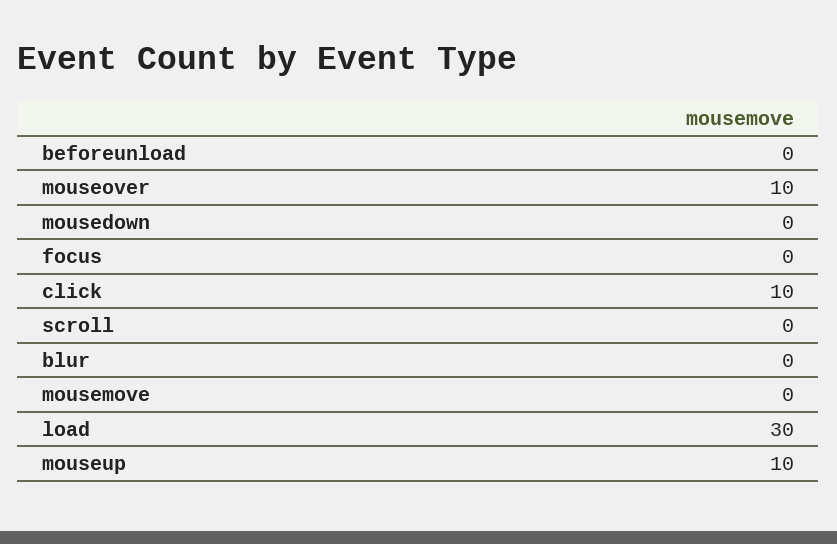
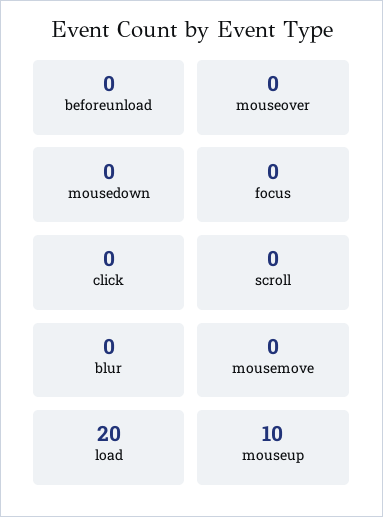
mouseover: 10 -> 0
click: 10 -> 0
load: 30 -> 20

